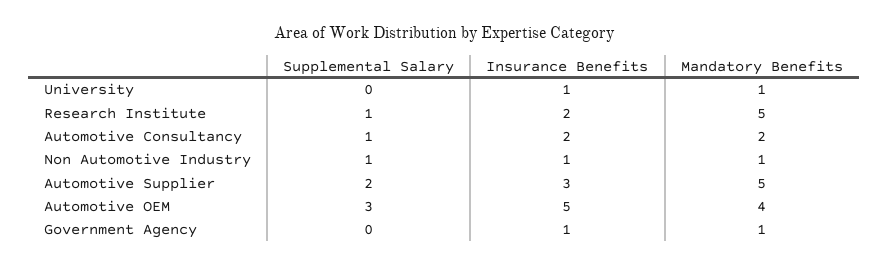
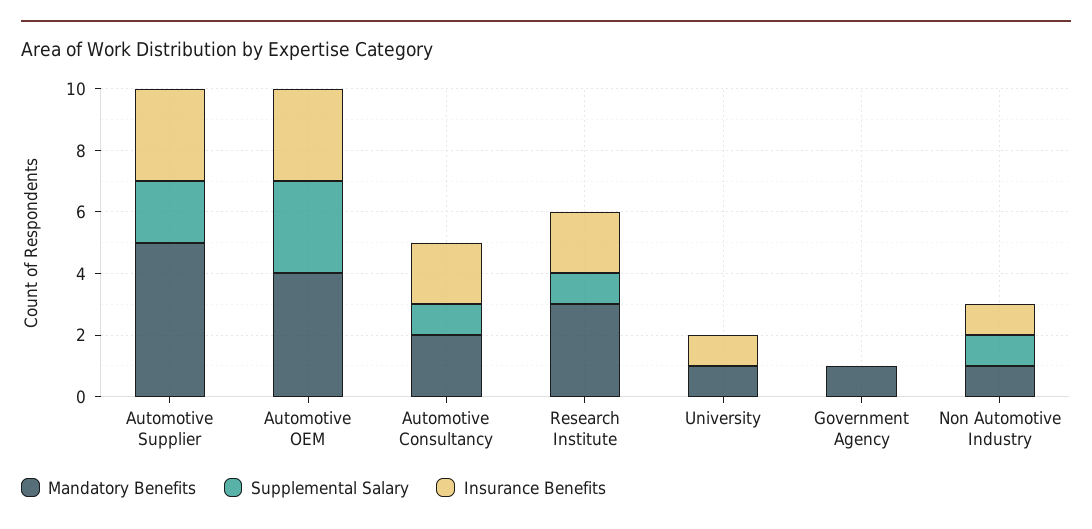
Mandatory Benefits, Research Institute: 5 -> 3
Insurance Benefits, Automotive OEM: 5 -> 3
Insurance Benefits, Government Agency: 1 -> 0

